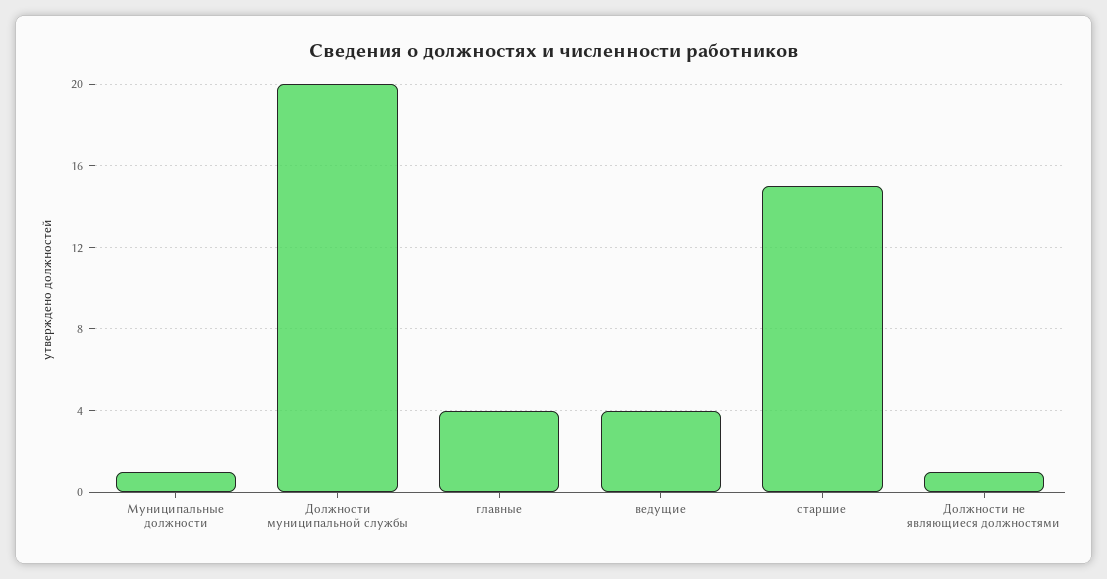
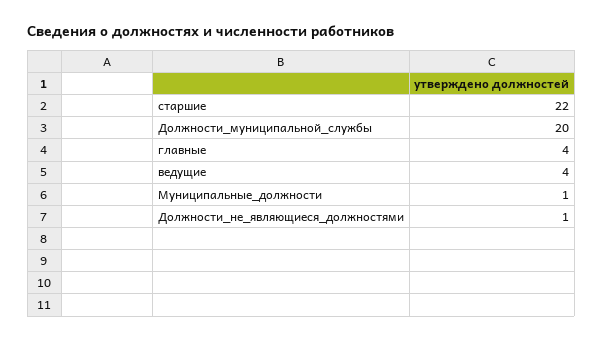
старшие: 15 -> 22

